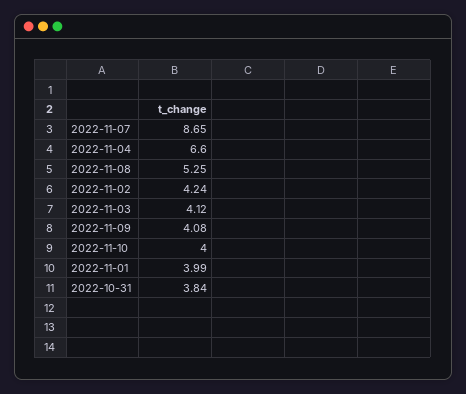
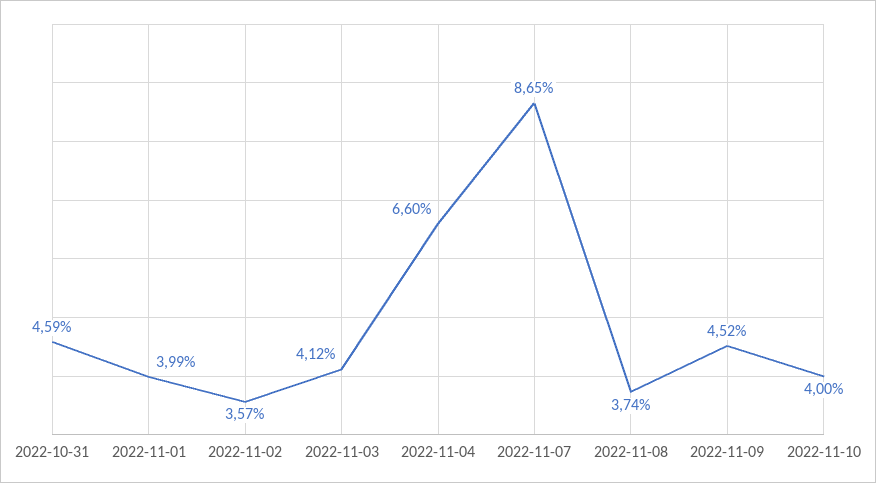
2022-11-08: 5.25 -> 3.74
2022-11-02: 4.24 -> 3.57
2022-11-09: 4.08 -> 4.52
2022-10-31: 3.84 -> 4.59

